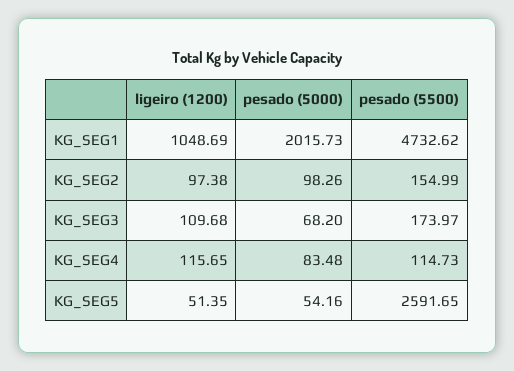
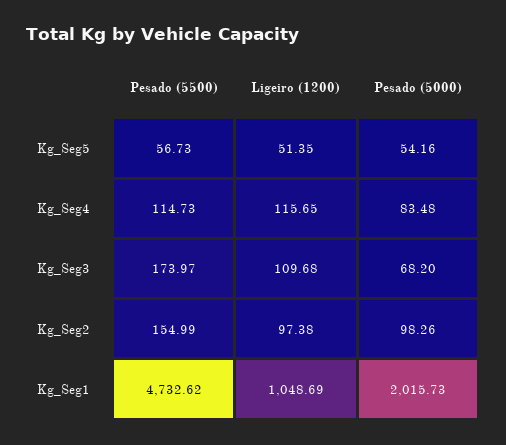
pesado (5500), KG_SEG5: 2591.65 -> 56.73

